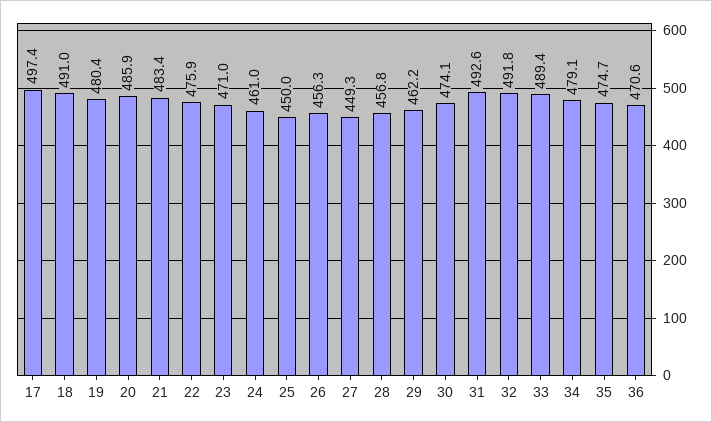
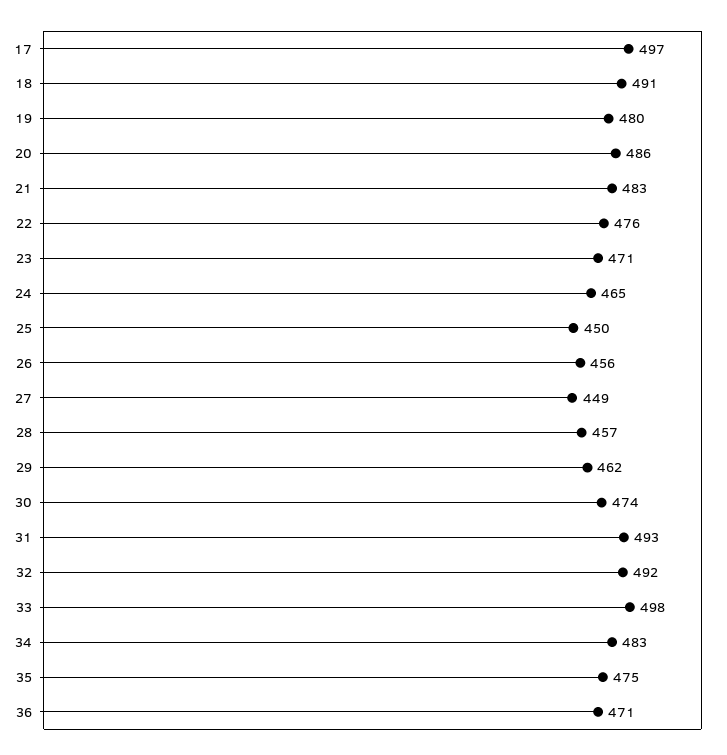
24: 461 -> 465
33: 489.4 -> 498
34: 479.1 -> 483

